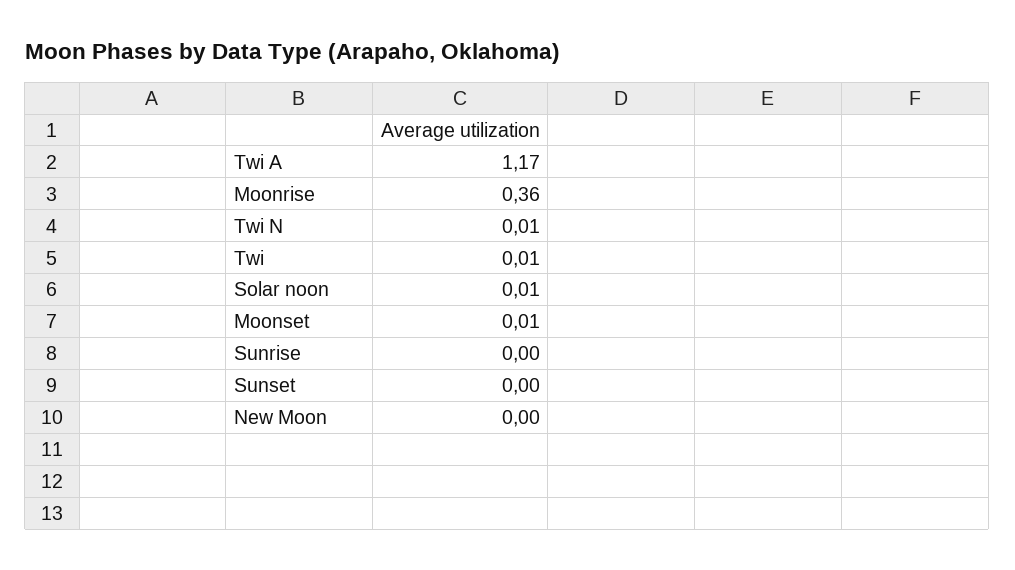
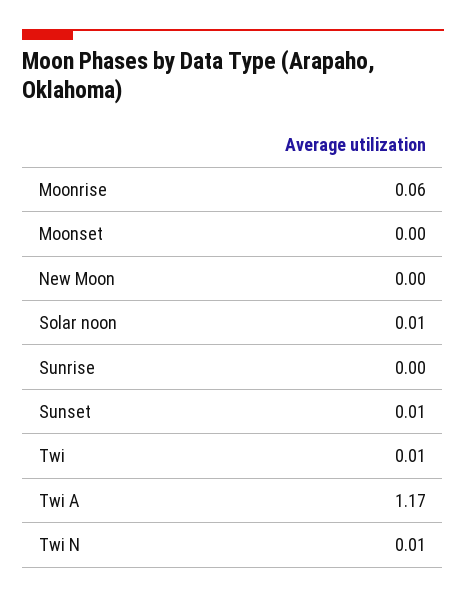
Moonrise: 0.36 -> 0.06
Moonset: 0.01 -> 0
Sunset: 0 -> 0.01

